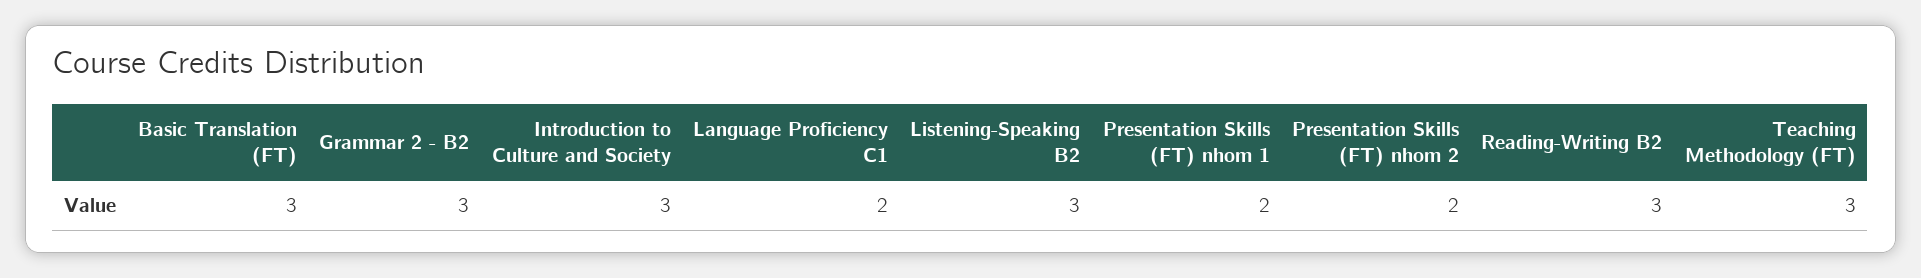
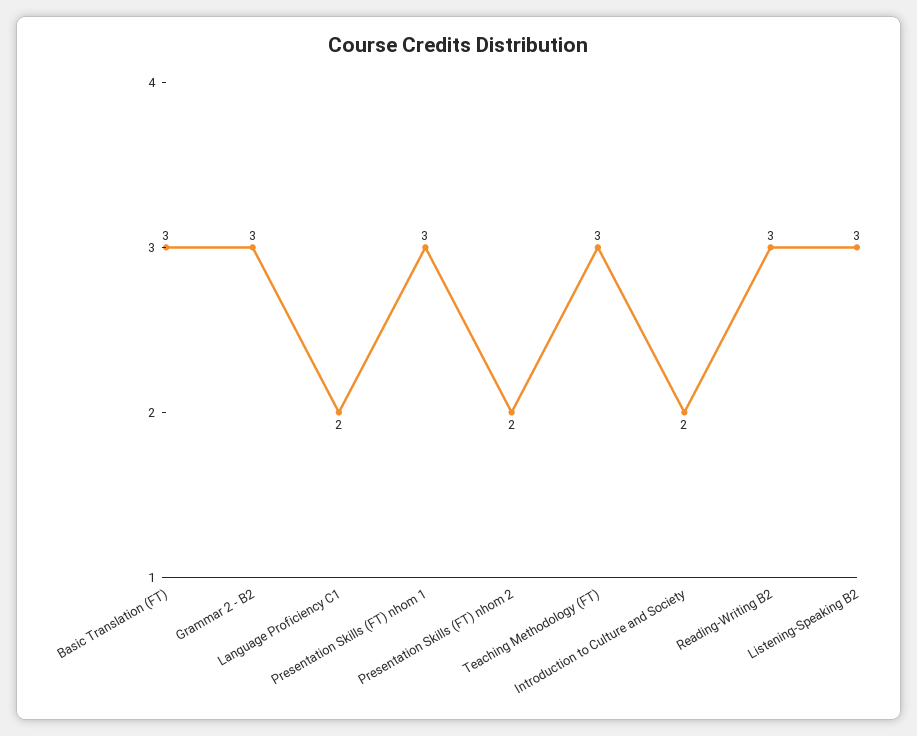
Introduction to Culture and Society: 3 -> 2
Presentation Skills (FT) nhom 1: 2 -> 3

